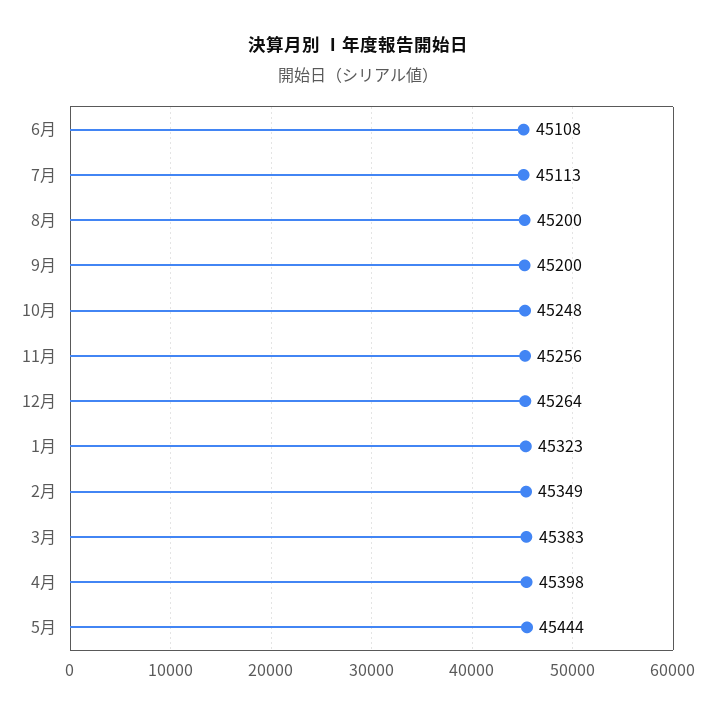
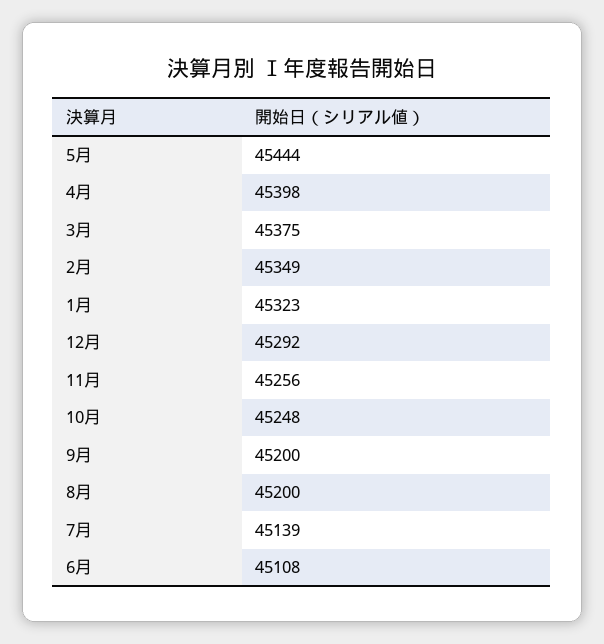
7月: 45113 -> 45139
12月: 45264 -> 45292
3月: 45383 -> 45375

